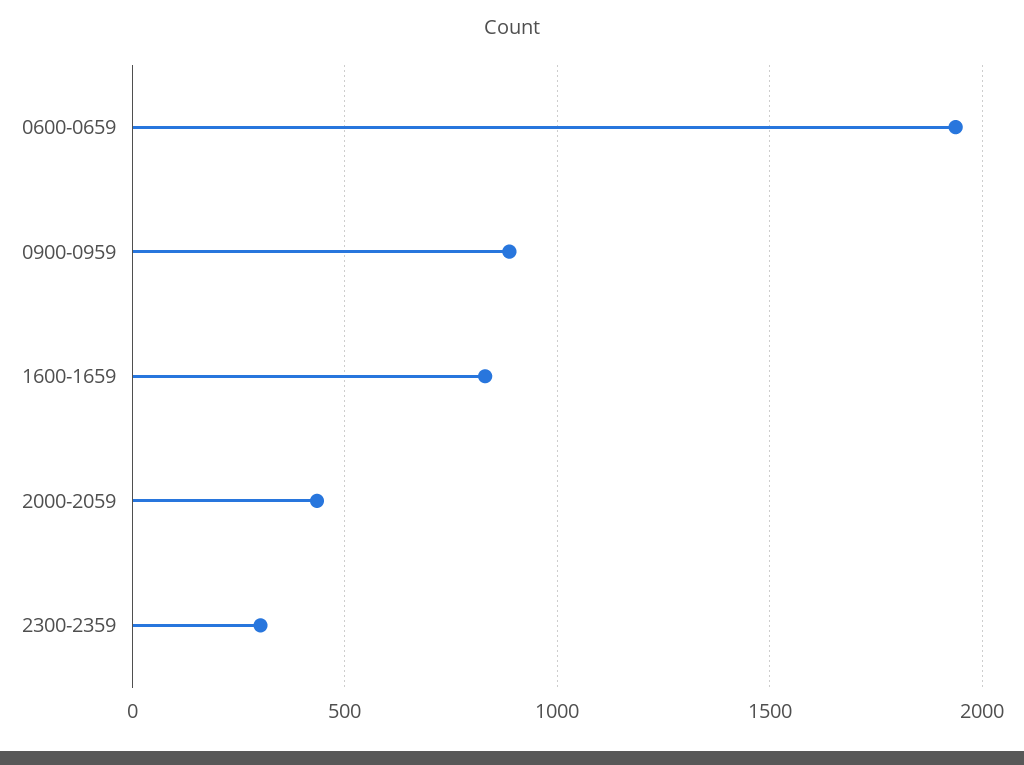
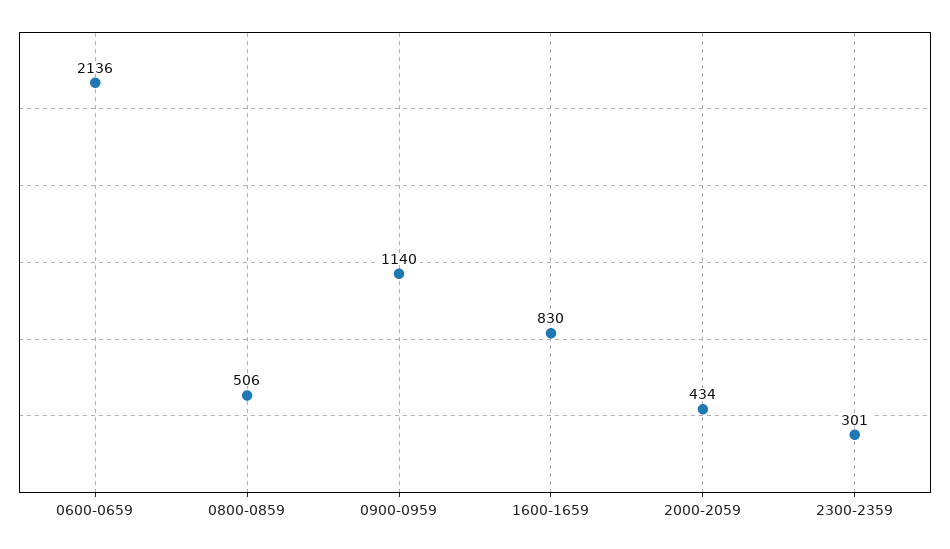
0600-0659: 1950 -> 2136
0900-0959: 900 -> 1140
0800-0859: none -> 506

